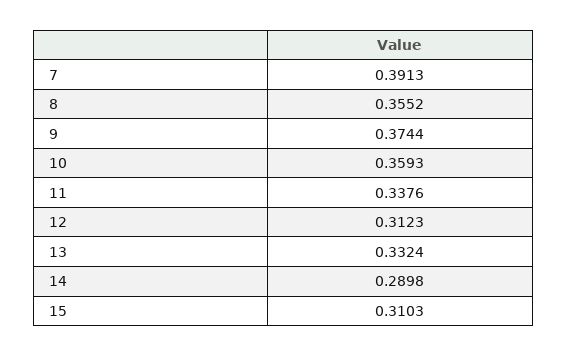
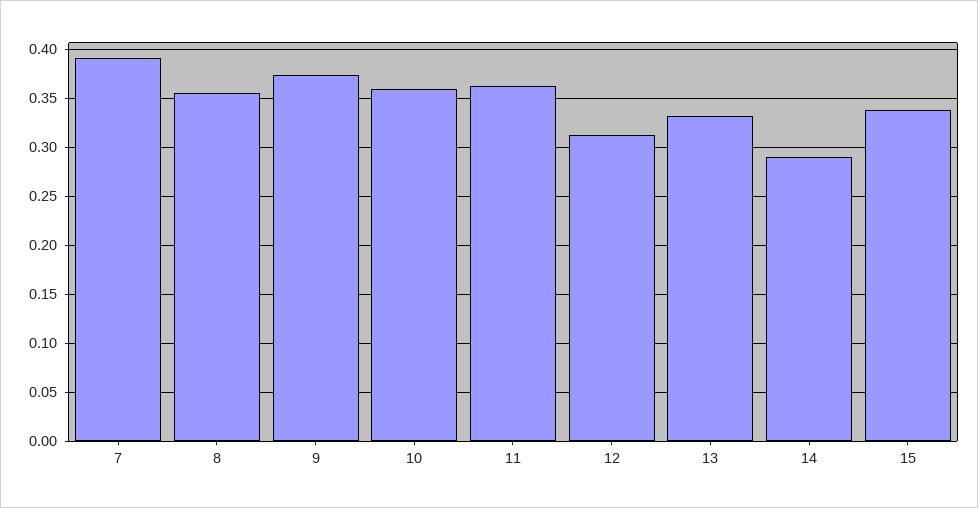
11: 0.3376 -> 0.36
15: 0.3103 -> 0.34

